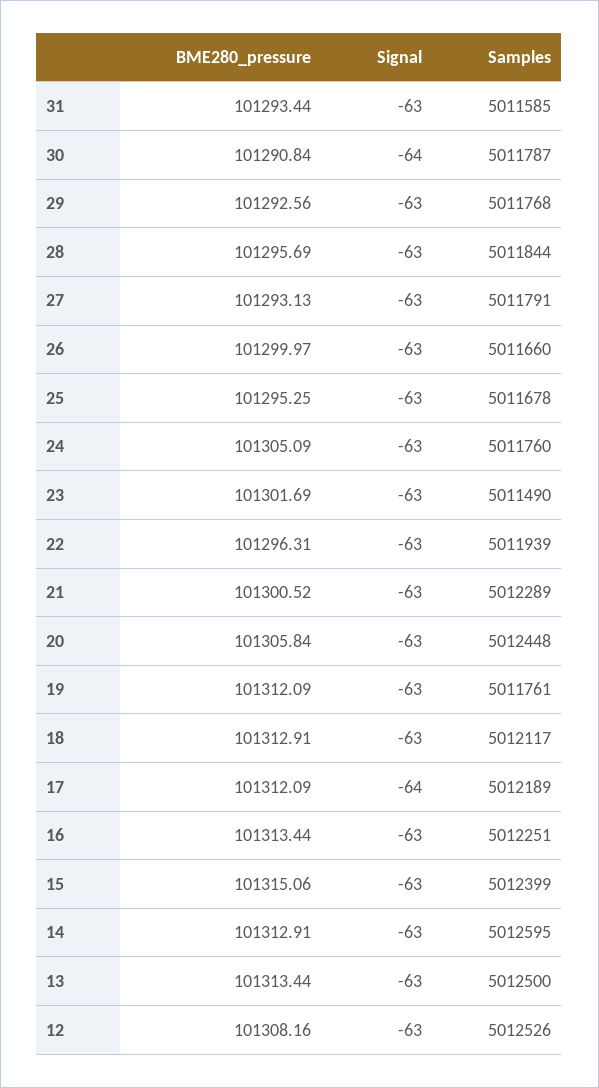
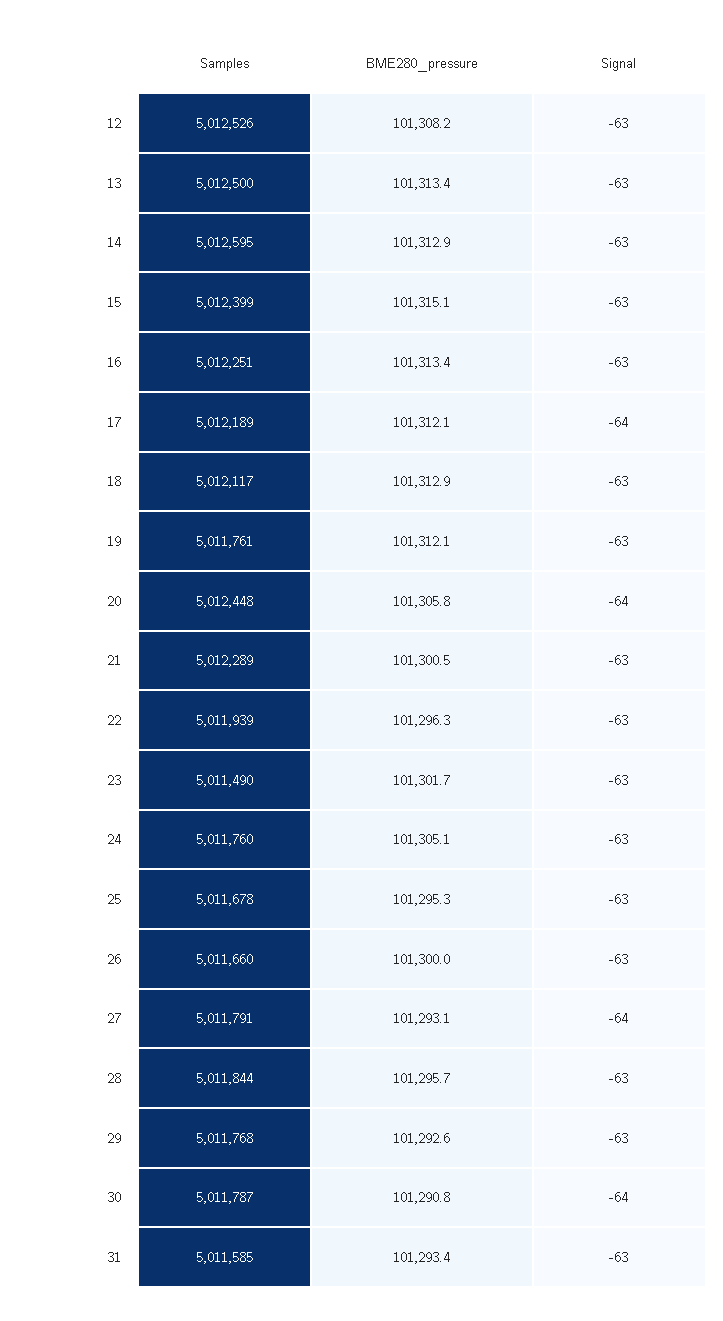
Signal, 27: -63 -> -64
Signal, 20: -63 -> -64

